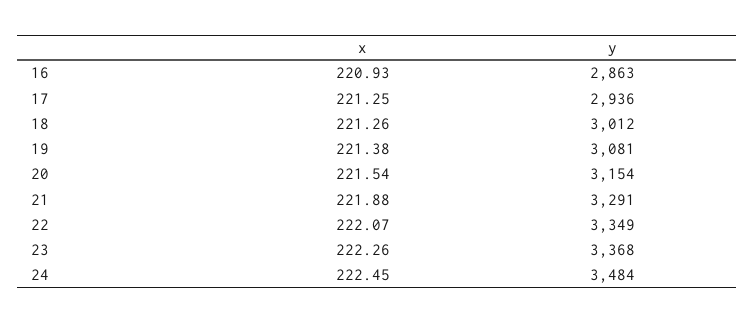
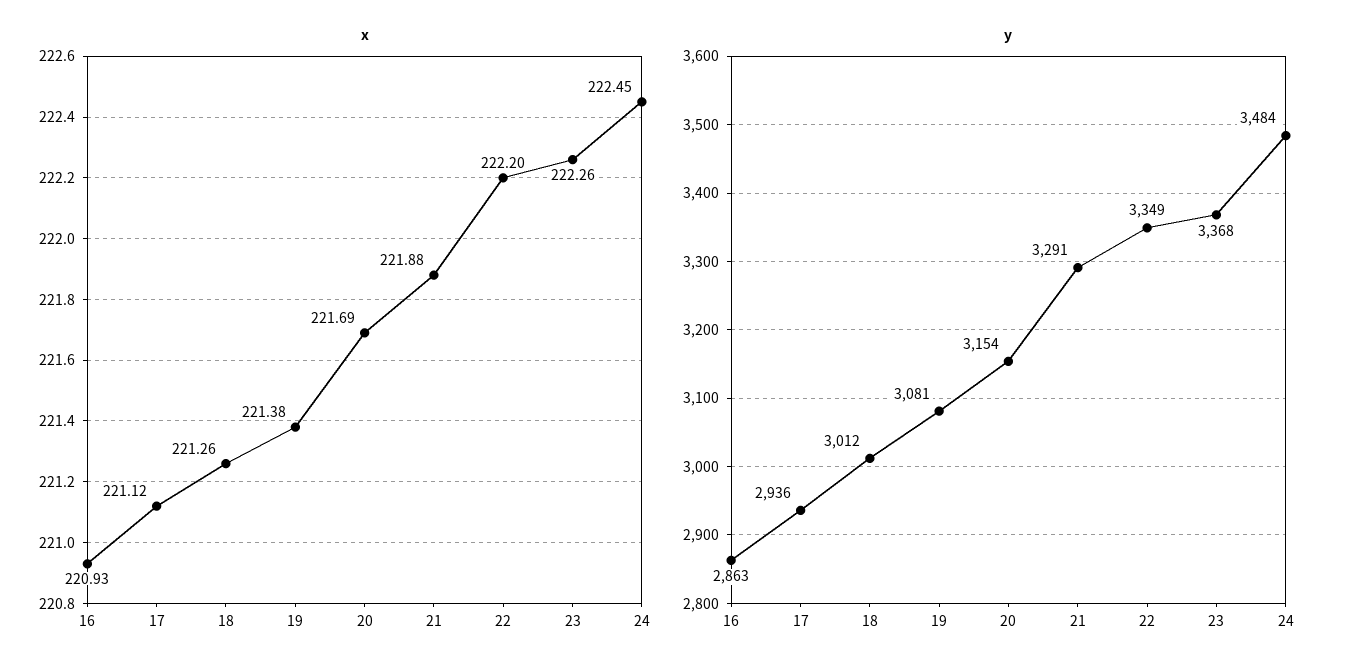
x, 17: 221.25 -> 221.12
x, 20: 221.54 -> 221.69
x, 22: 222.07 -> 222.2

